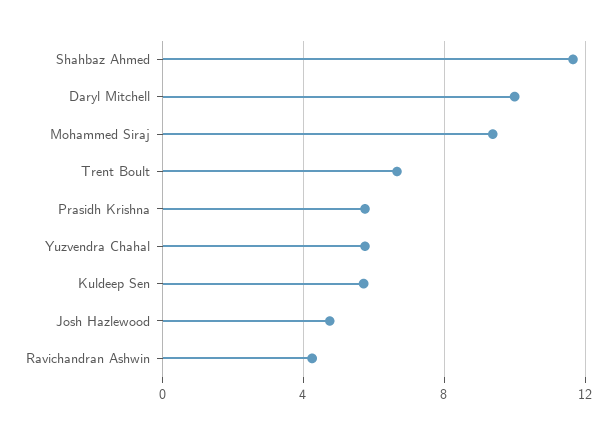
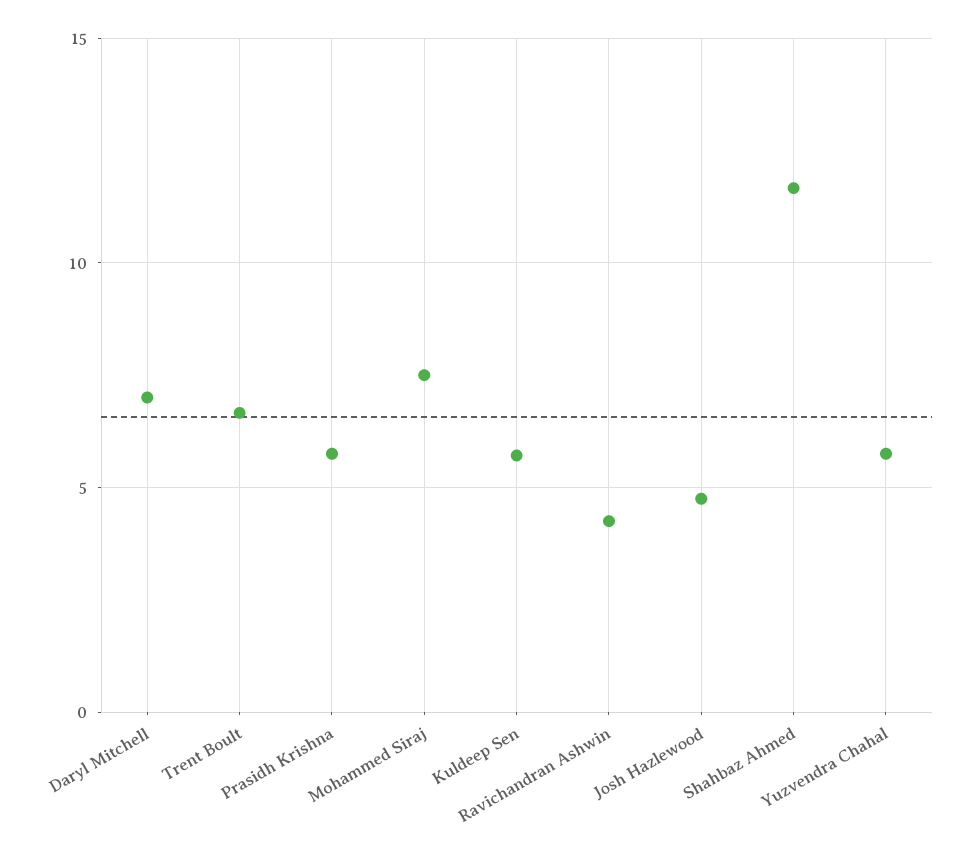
Daryl Mitchell: 10 -> 7
Mohammed Siraj: 9.5 -> 7.5

